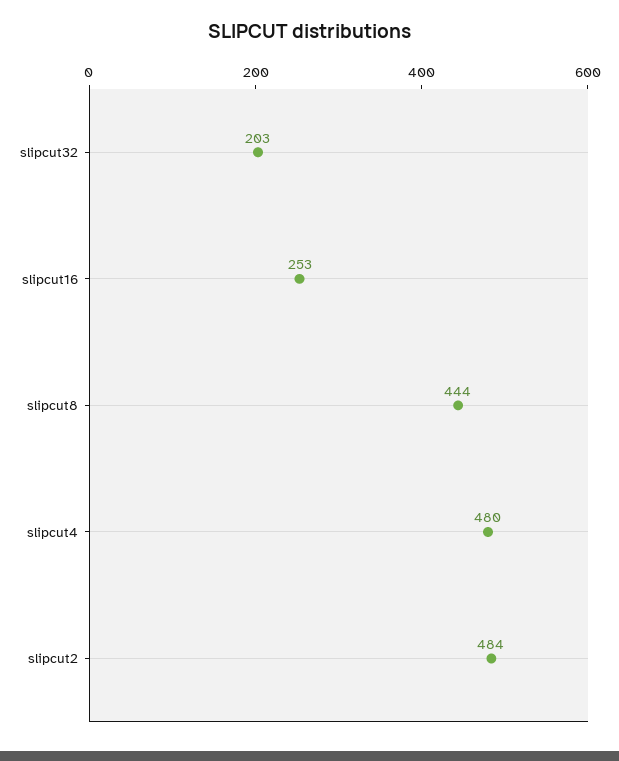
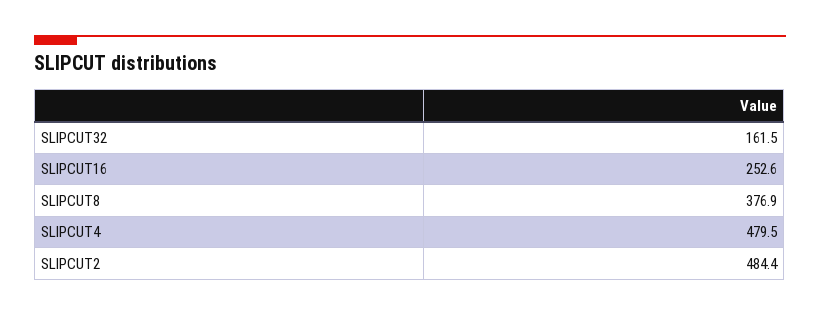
slipcut32: 203 -> 161.5
slipcut8: 444 -> 376.9

